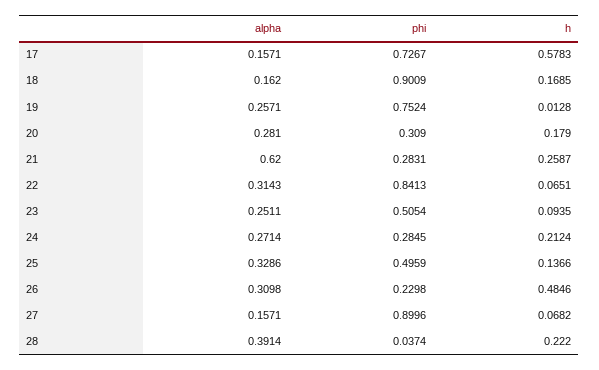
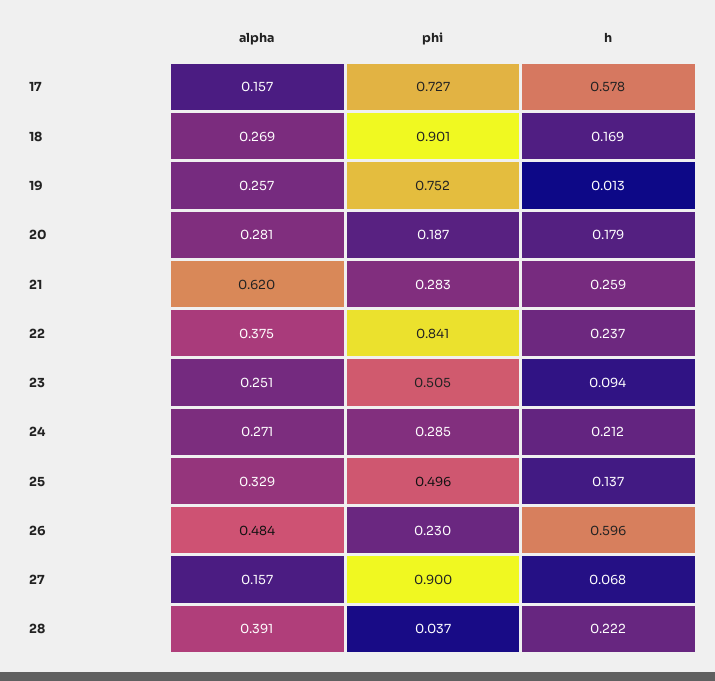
alpha, 18: 0.162 -> 0.269
phi, 20: 0.309 -> 0.187
alpha, 22: 0.3143 -> 0.375
h, 22: 0.0651 -> 0.237
alpha, 26: 0.3098 -> 0.484
h, 26: 0.4846 -> 0.596

